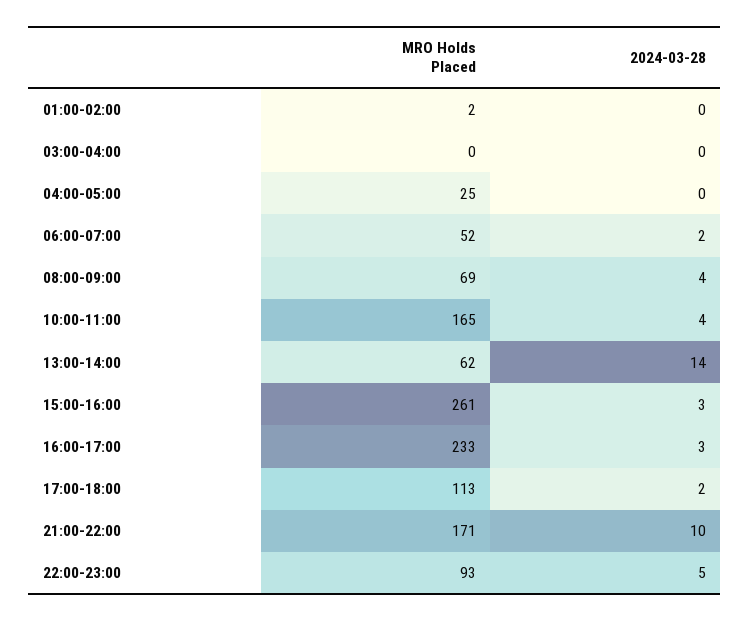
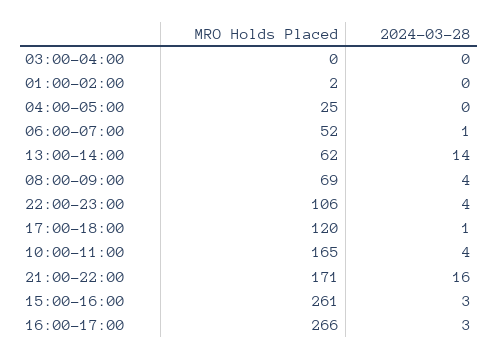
2024-03-28, 06:00-07:00: 2 -> 1
MRO Holds Placed, 16:00-17:00: 233 -> 266
MRO Holds Placed, 17:00-18:00: 113 -> 120
2024-03-28, 17:00-18:00: 2 -> 1
2024-03-28, 21:00-22:00: 10 -> 16
MRO Holds Placed, 22:00-23:00: 93 -> 106
2024-03-28, 22:00-23:00: 5 -> 4

